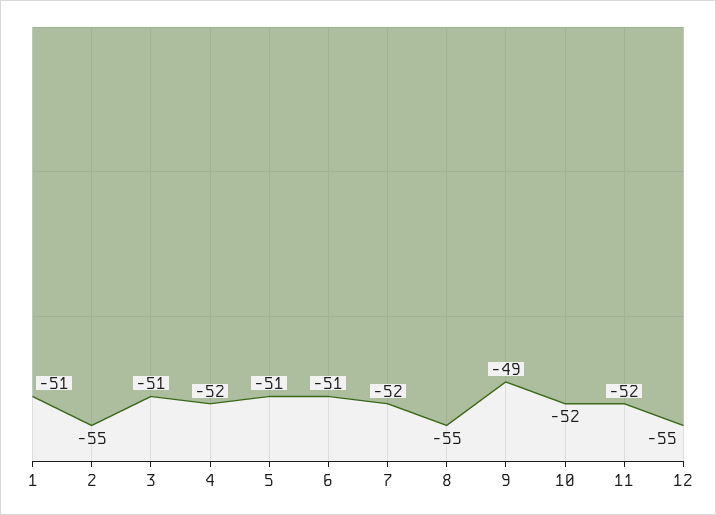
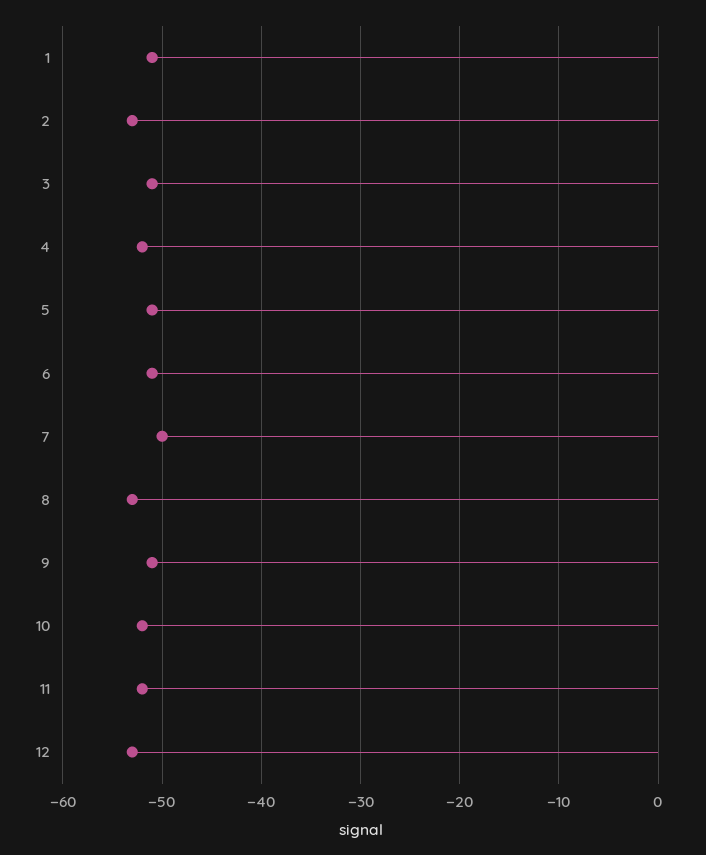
2: -55 -> -53
7: -52 -> -50
8: -55 -> -53
9: -49 -> -51
12: -55 -> -53

